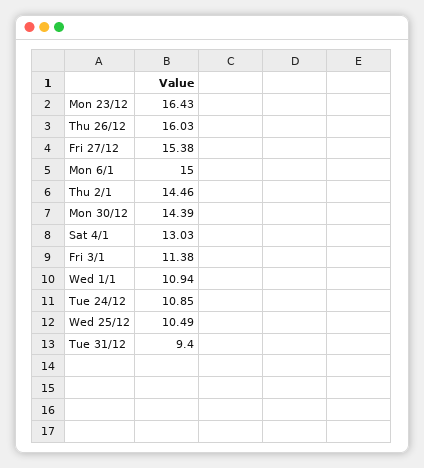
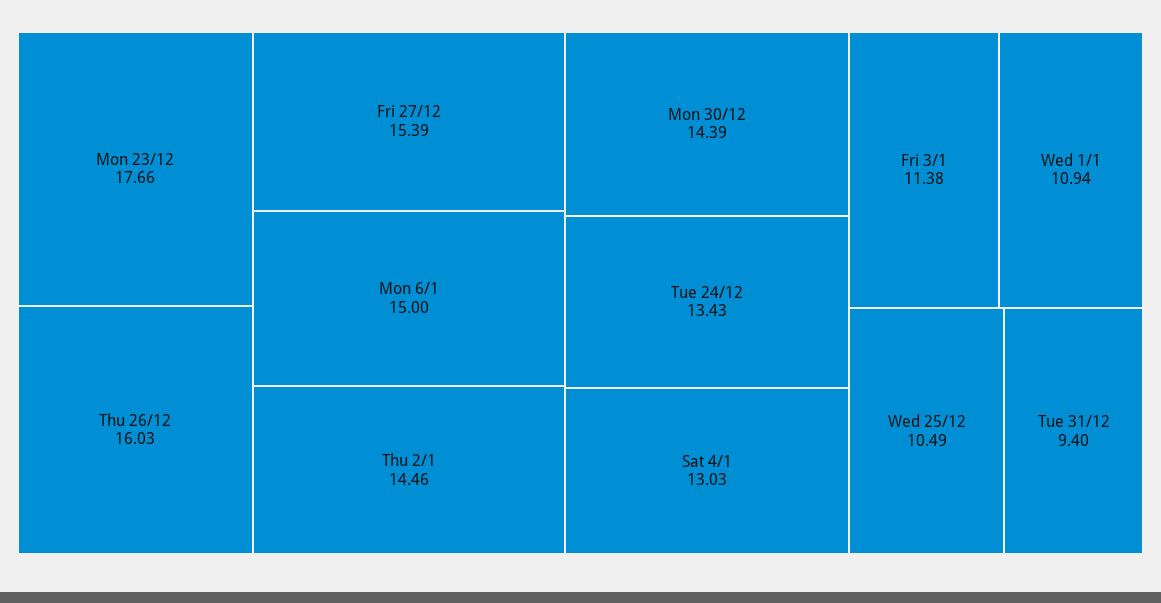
Mon 23/12: 16.43 -> 17.66
Fri 27/12: 15.38 -> 15.39
Tue 24/12: 10.85 -> 13.43

